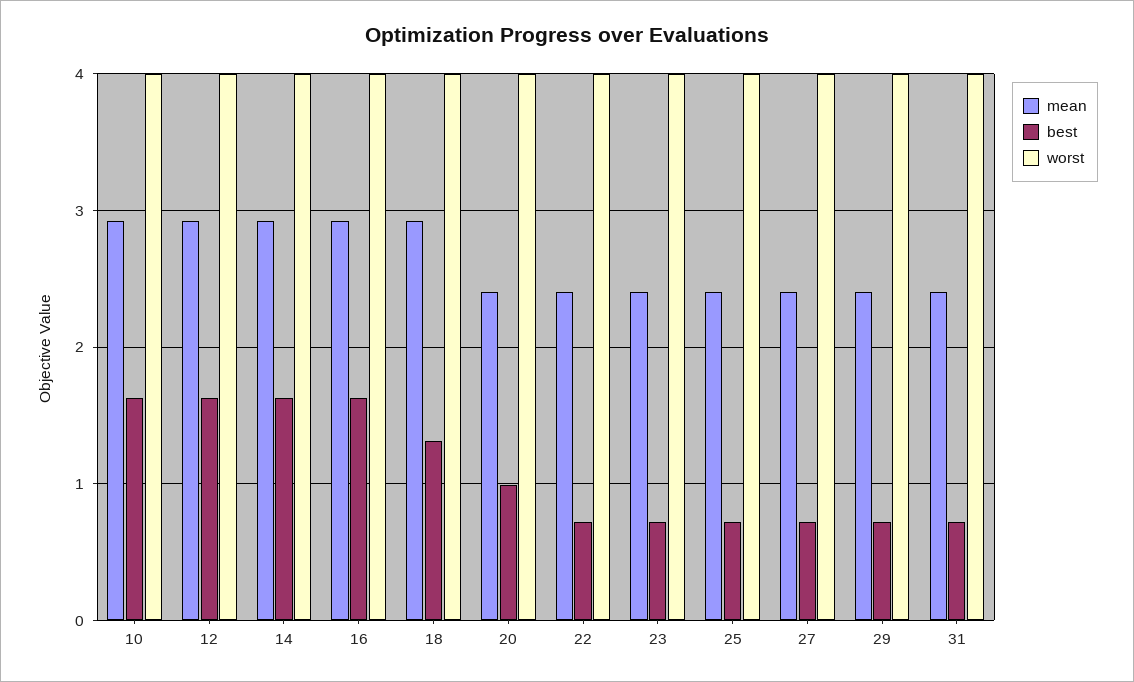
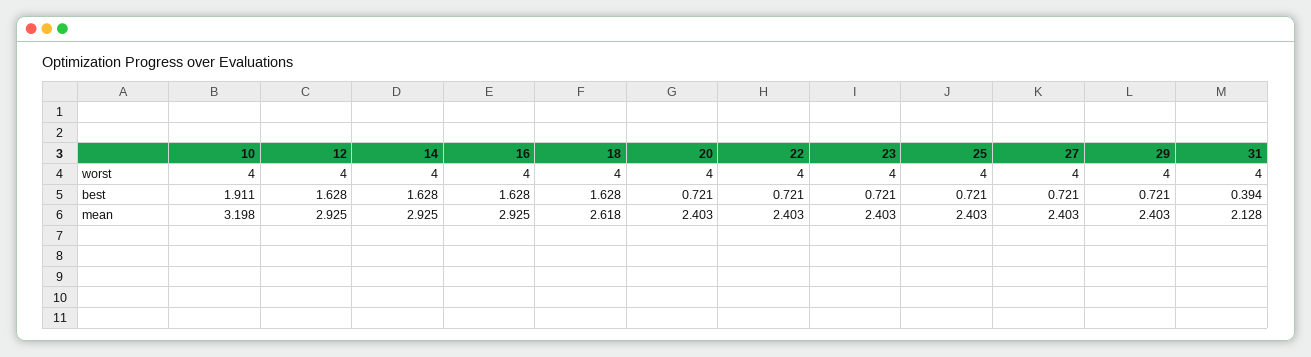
mean, 10: 2.9 -> 3.198
best, 10: 1.6 -> 1.911
mean, 18: 2.9 -> 2.618
best, 18: 1.3 -> 1.628
best, 20: 1 -> 0.721
mean, 31: 2.4 -> 2.128
best, 31: 0.7 -> 0.394

